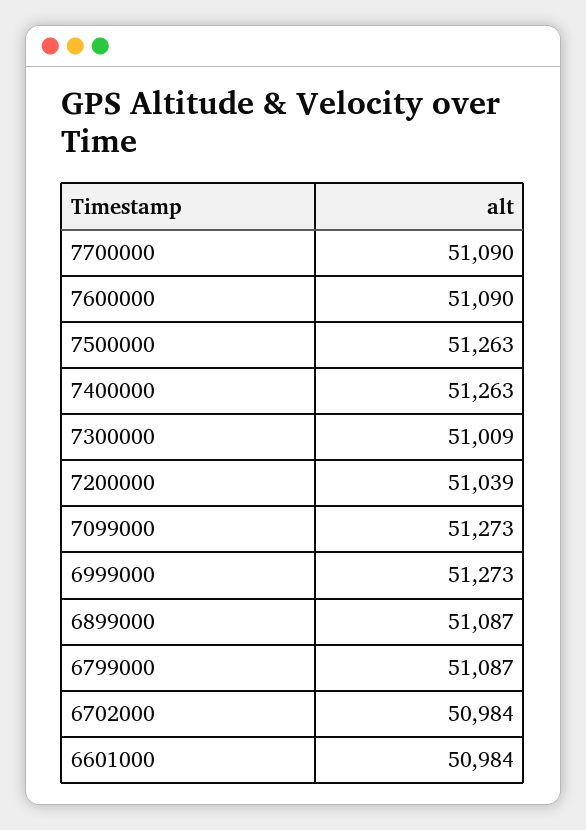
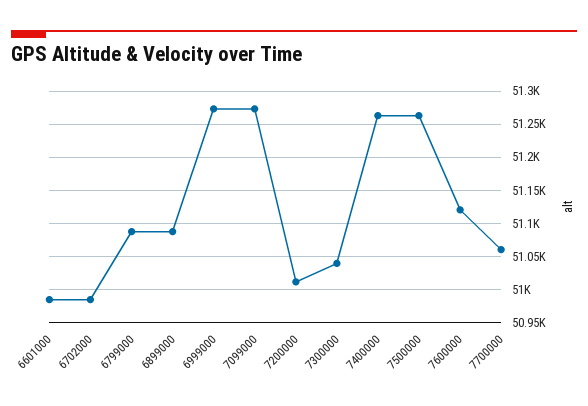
7700000: 51090 -> 51060
7600000: 51090 -> 51120
7300000: 51009 -> 51040
7200000: 51039 -> 51010

